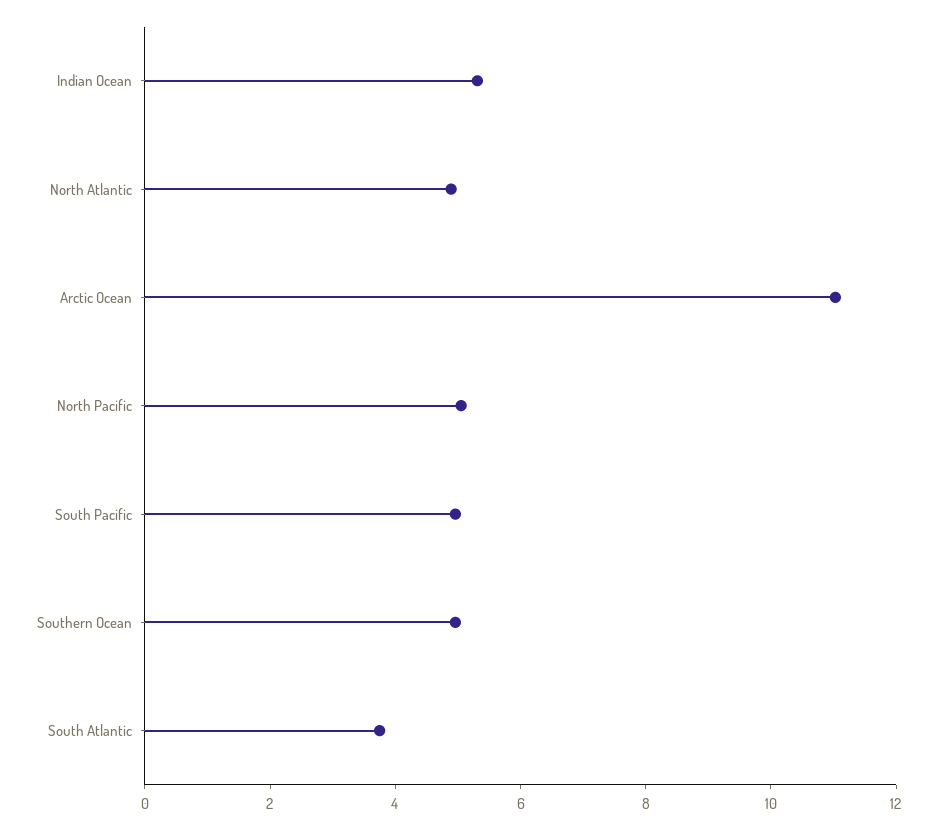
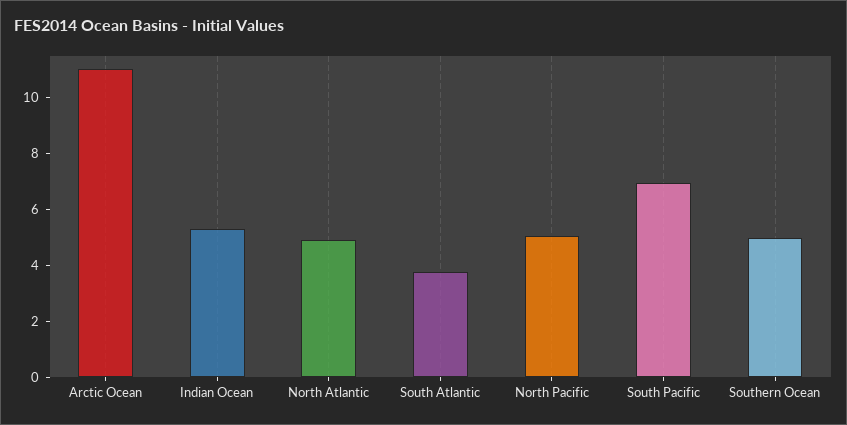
South Pacific: 5 -> 7

